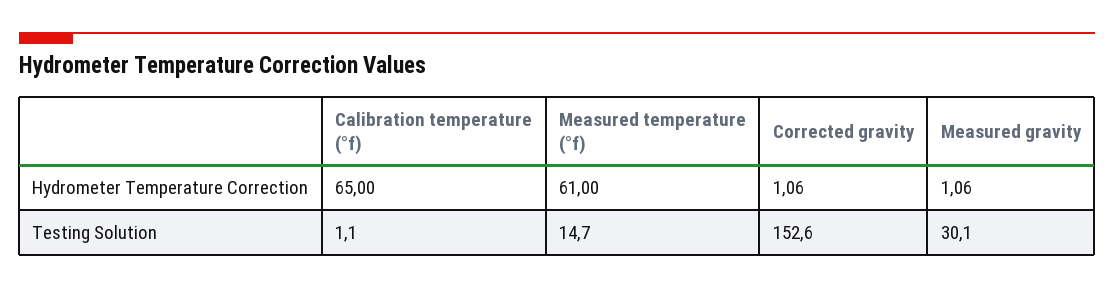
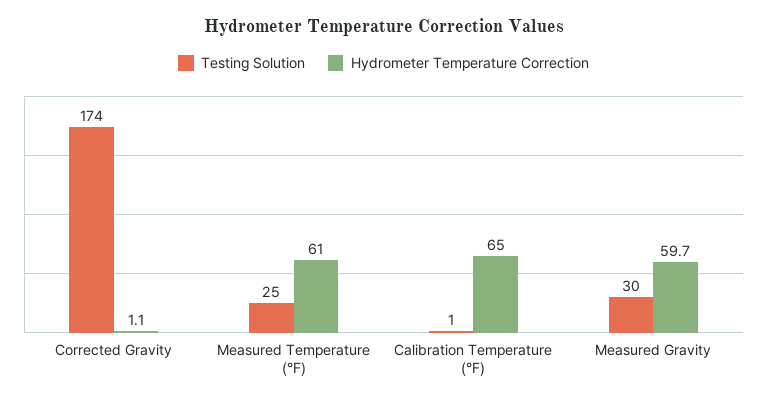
Hydrometer Temperature Correction, Measured gravity: 1.06 -> 59.7
Testing Solution, Measured temperature (°f): 14.7 -> 25
Testing Solution, Corrected gravity: 152.6 -> 174

